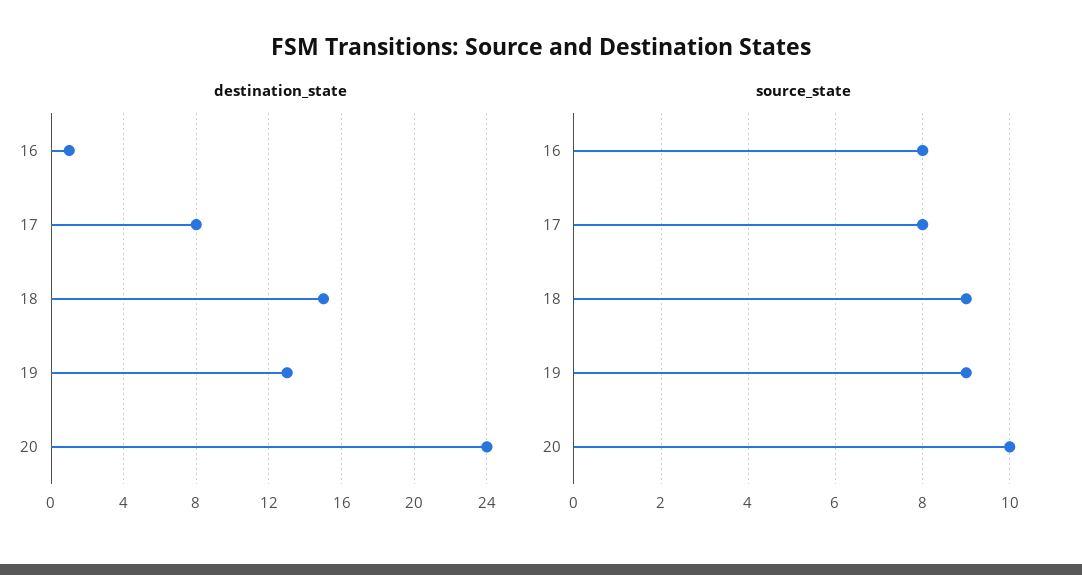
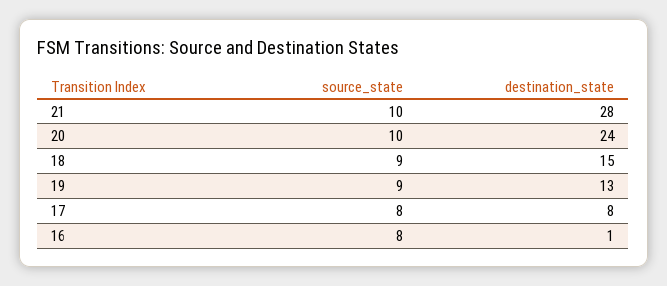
source_state, 21: none -> 10
destination_state, 21: none -> 28

